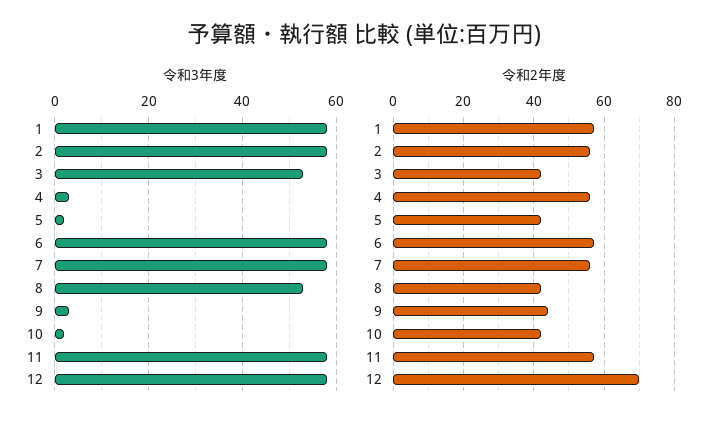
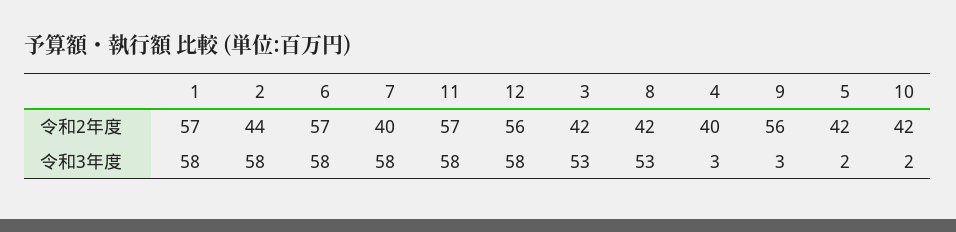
令和2年度, 2: 55 -> 44
令和2年度, 4: 55 -> 40
令和2年度, 7: 55 -> 40
令和2年度, 9: 45 -> 56
令和2年度, 12: 70 -> 56

